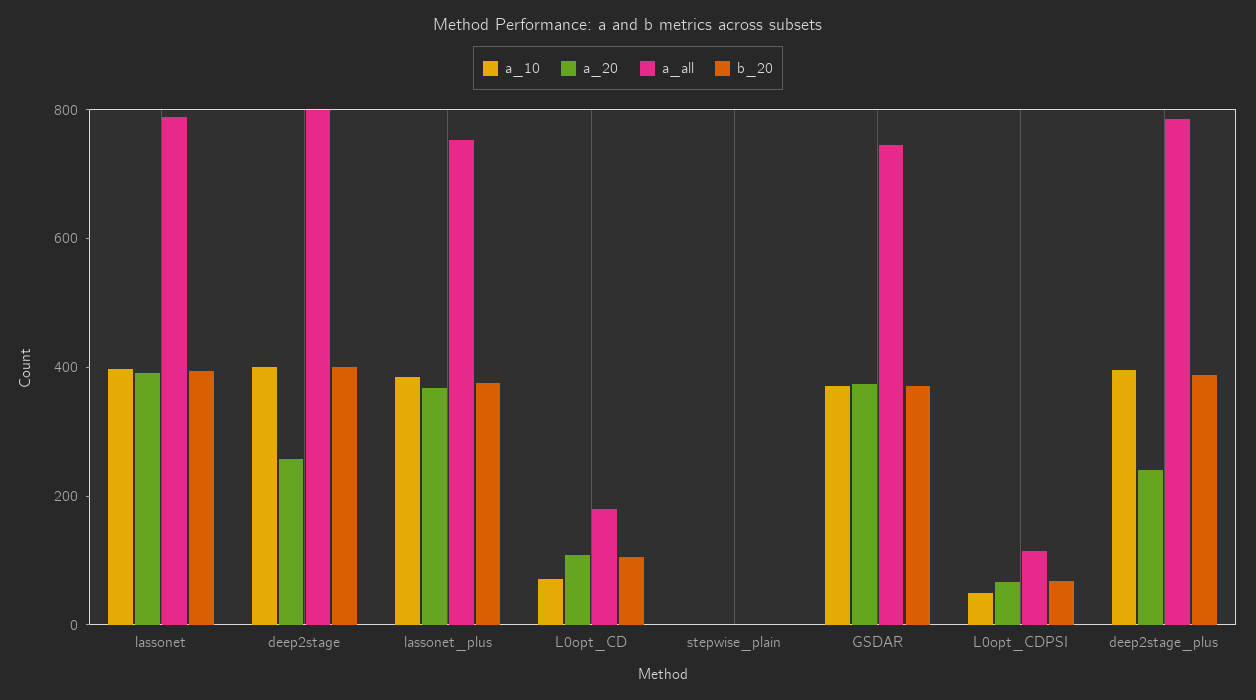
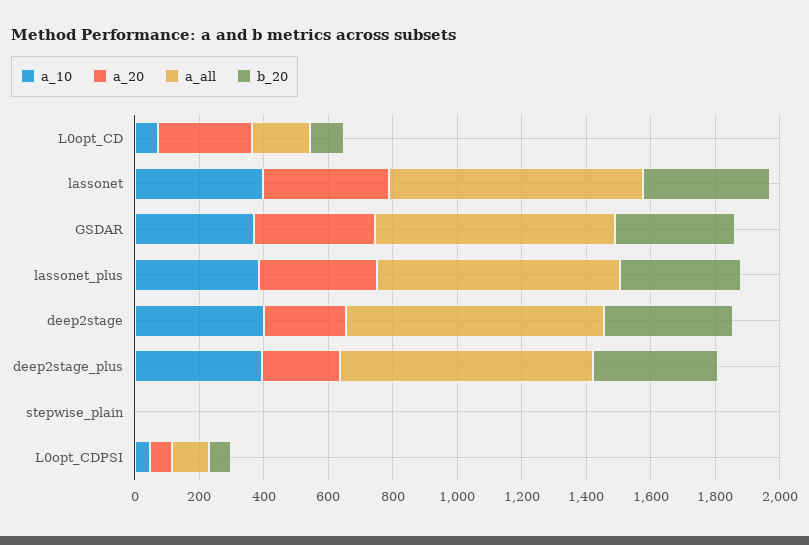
a_20, L0opt_CD: 100 -> 300

